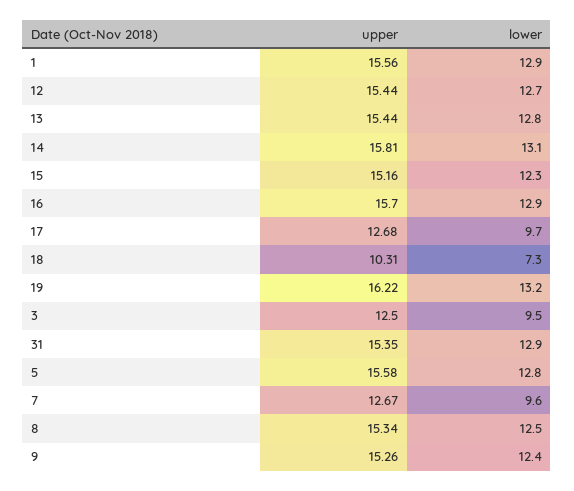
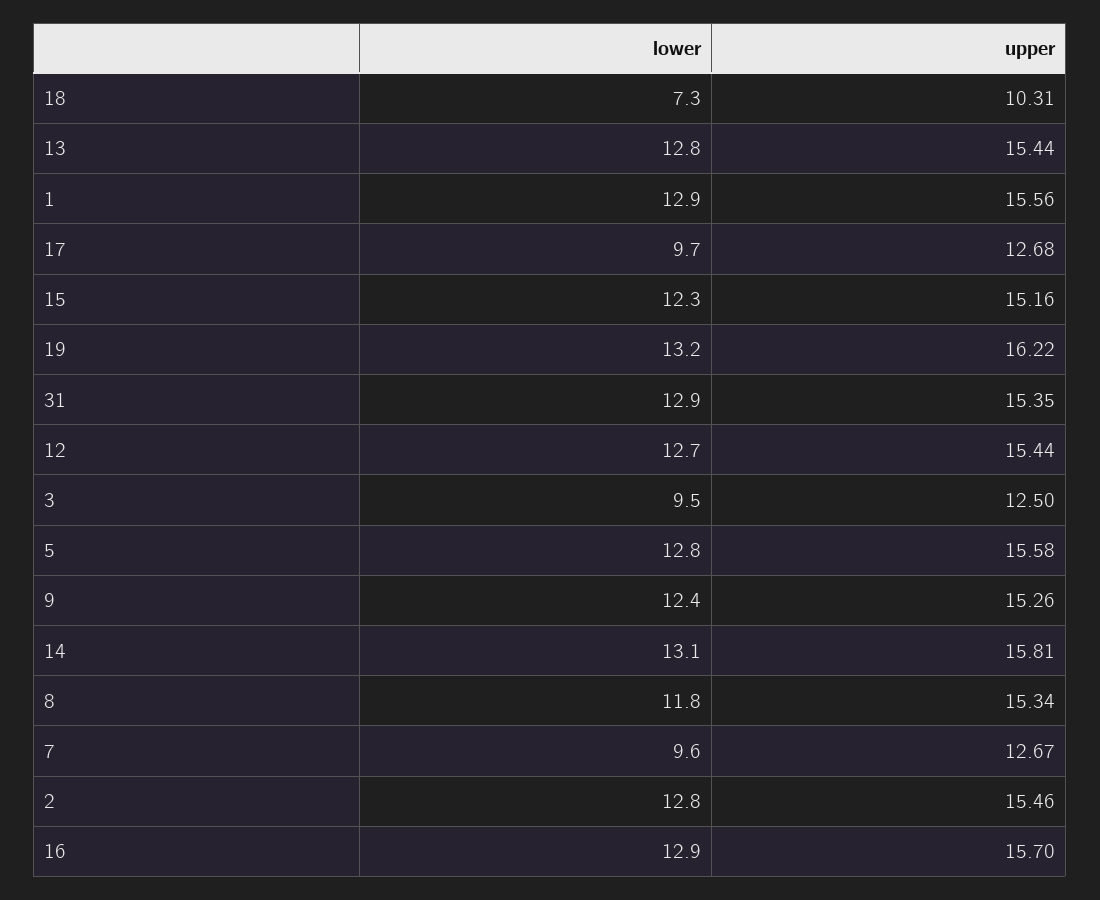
lower, 8: 12.5 -> 11.8
lower, 2: none -> 12.8
upper, 2: none -> 15.46

